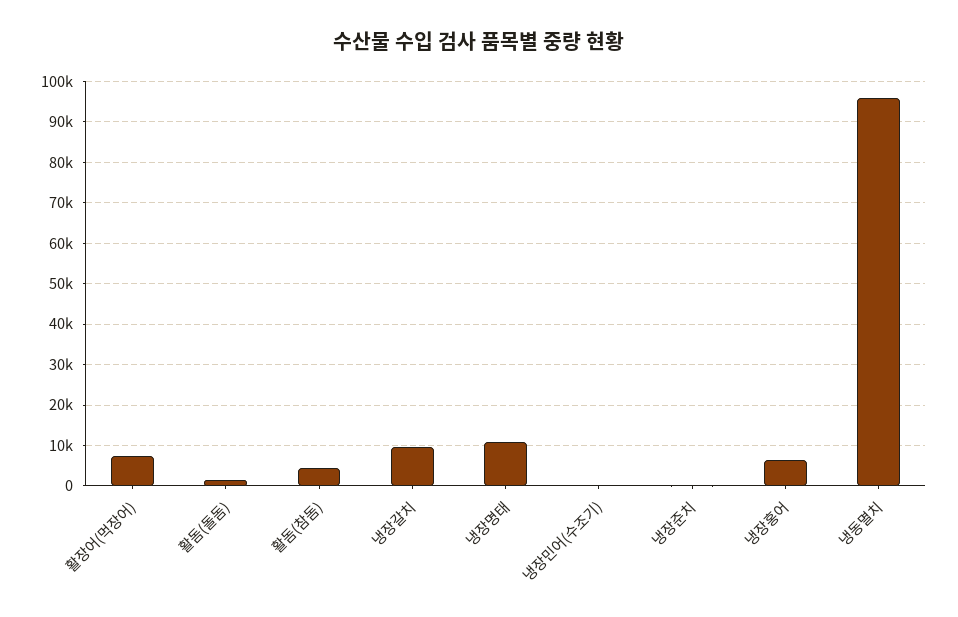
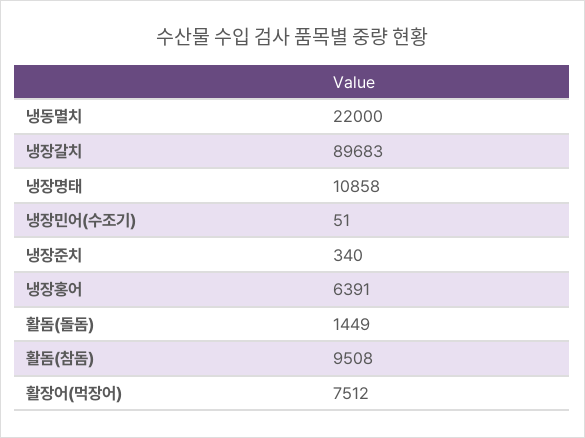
활돔(참돔): 4000 -> 9508
냉장갈치: 10000 -> 89683
냉동멸치: 96000 -> 22000

